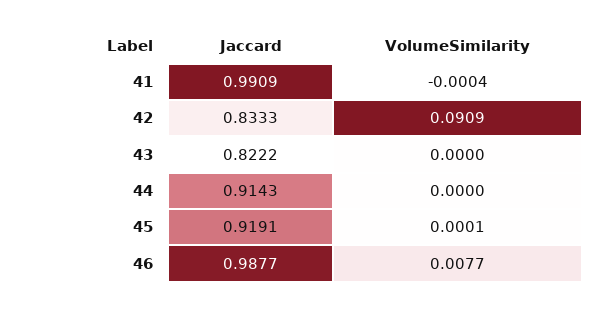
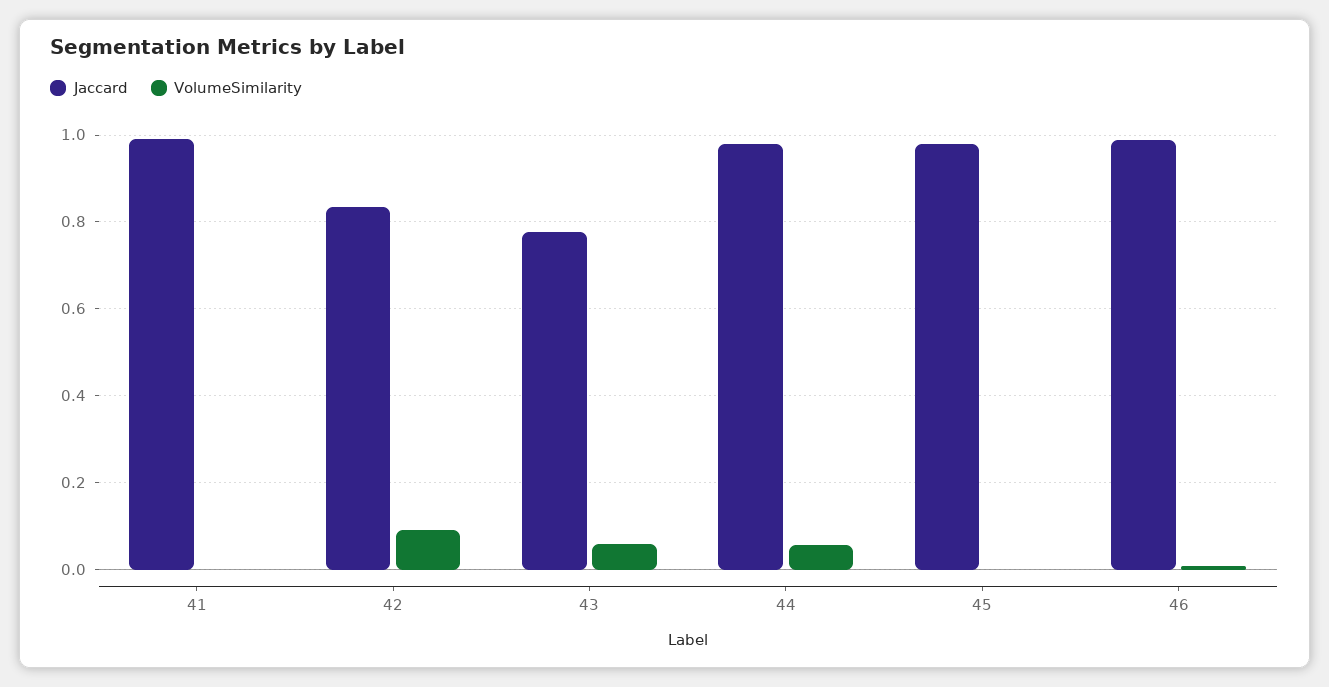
Jaccard, 43: 0.8222 -> 0.78
VolumeSimilarity, 43: 0 -> 0.06
Jaccard, 44: 0.9143 -> 0.98
VolumeSimilarity, 44: 0 -> 0.06
Jaccard, 45: 0.9191 -> 0.98

